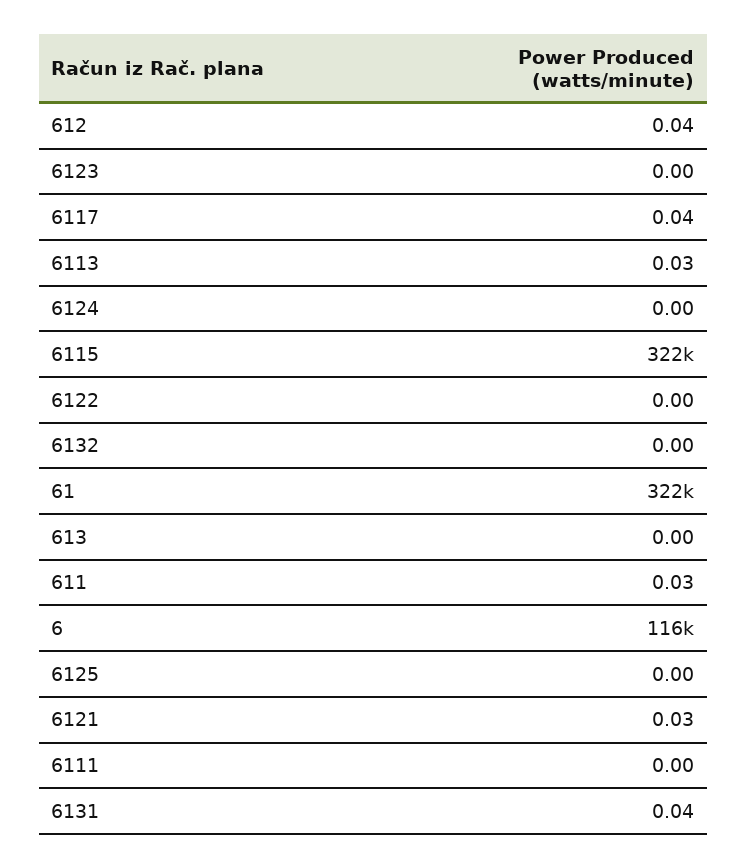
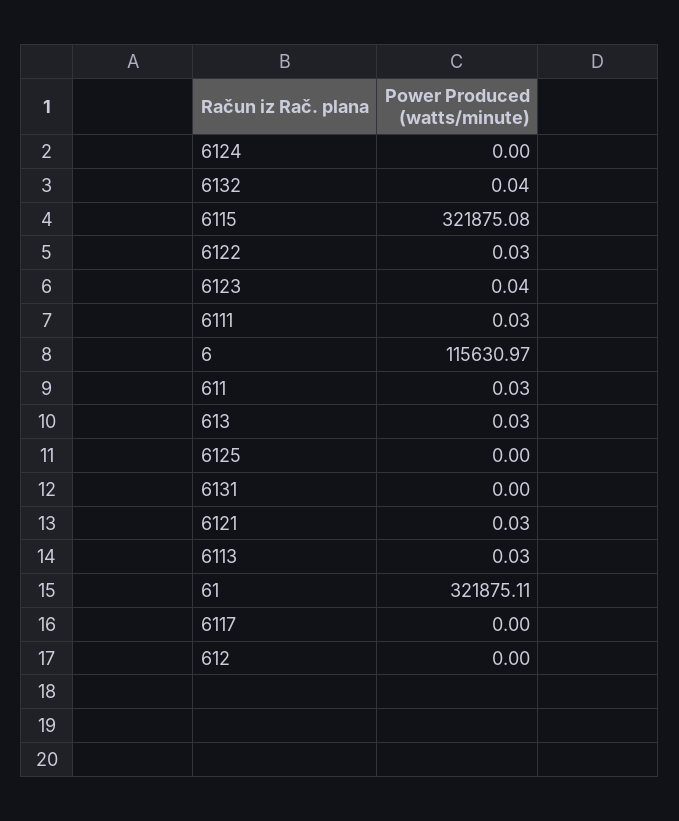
612: 0.04 -> 0
6123: 0 -> 0.04
6117: 0.04 -> 0
6122: 0 -> 0.03
6132: 0 -> 0.04
613: 0 -> 0.03
6111: 0 -> 0.03
6131: 0.04 -> 0

